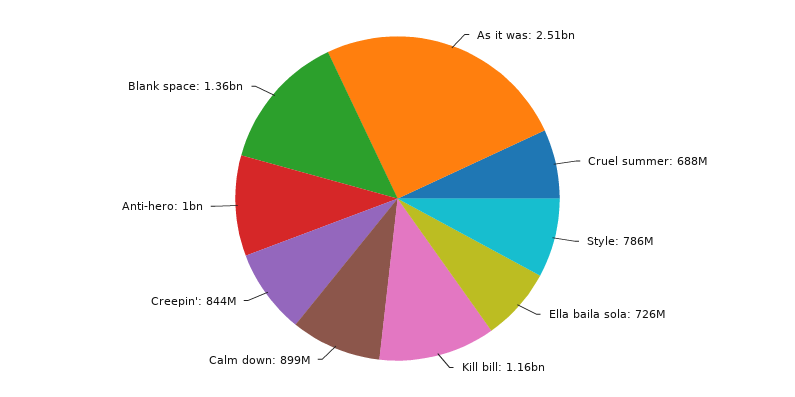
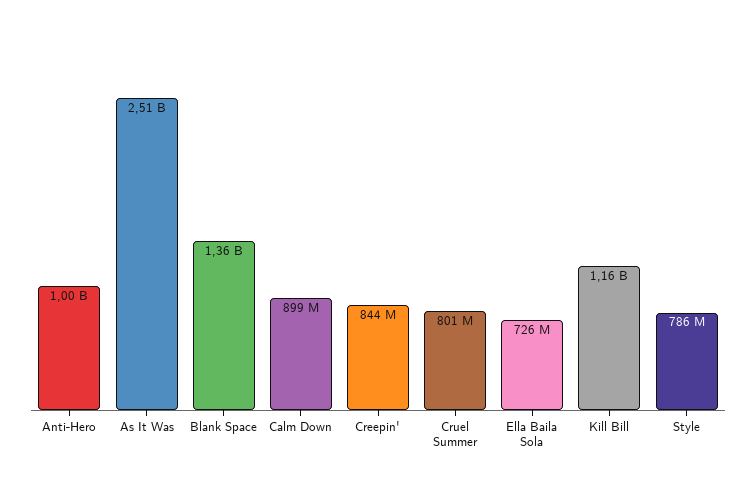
Cruel summer: 688000000 -> 801000000

